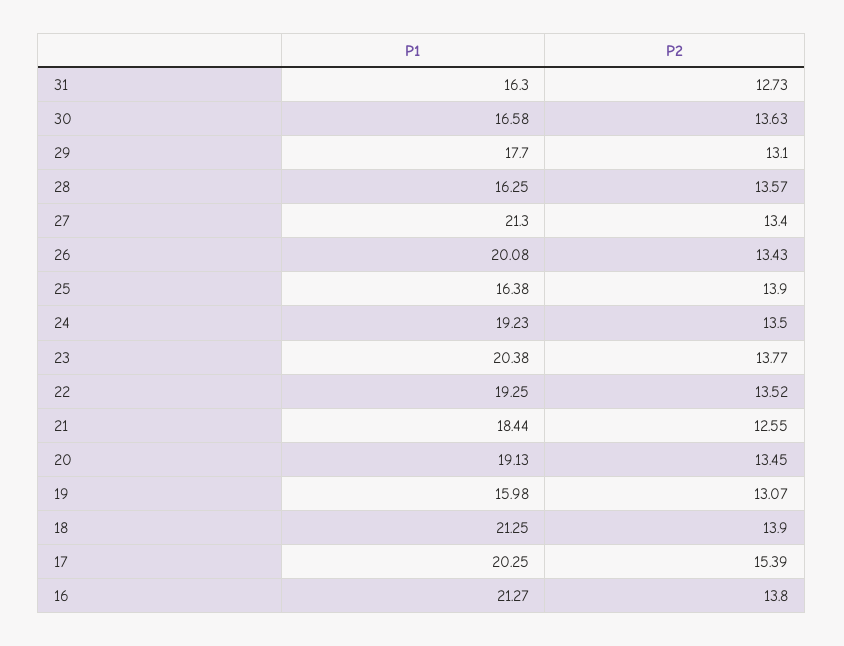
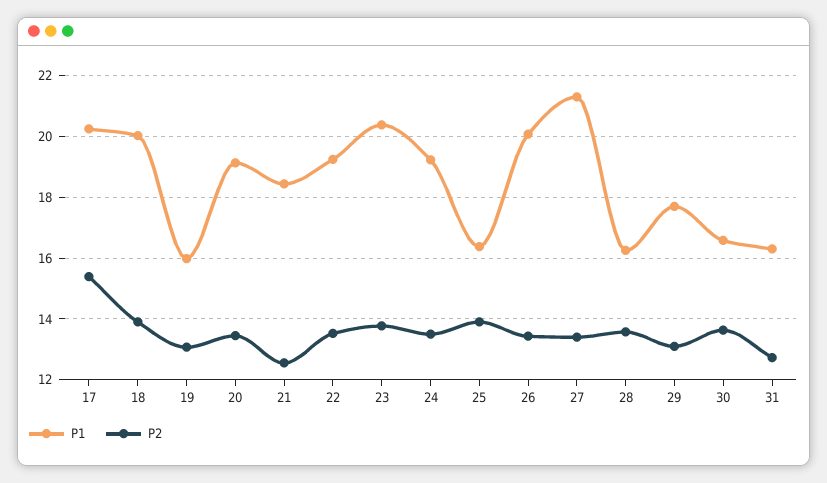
P1, 18: 21.25 -> 20
P1, 16: 21.27 -> none
P2, 16: 13.8 -> none

